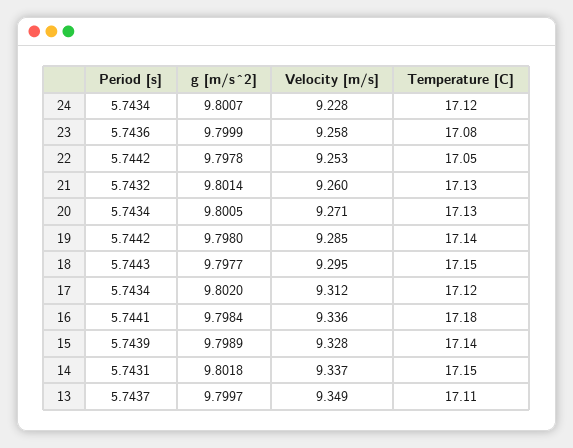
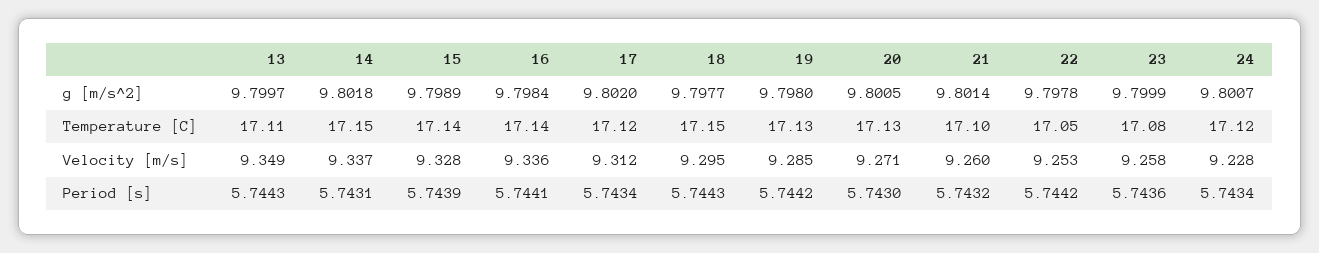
Temperature [C], 21: 17.13 -> 17.1
Period [s], 20: 5.7434 -> 5.743
Temperature [C], 19: 17.14 -> 17.13
Temperature [C], 16: 17.18 -> 17.14
Period [s], 13: 5.7437 -> 5.7443

